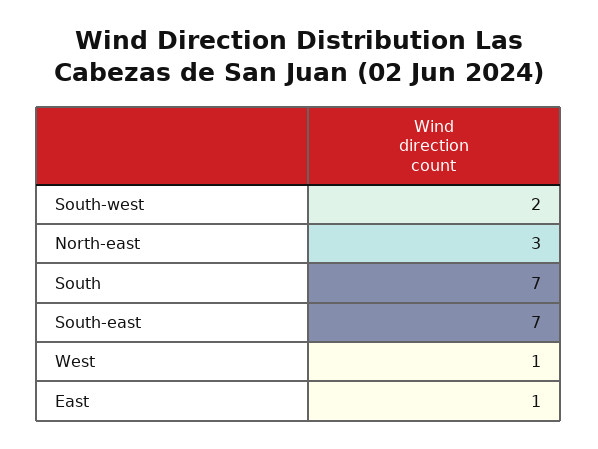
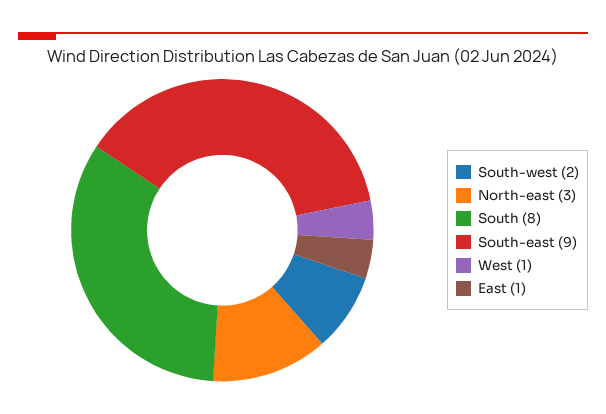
South: 7 -> 8
South-east: 7 -> 9

